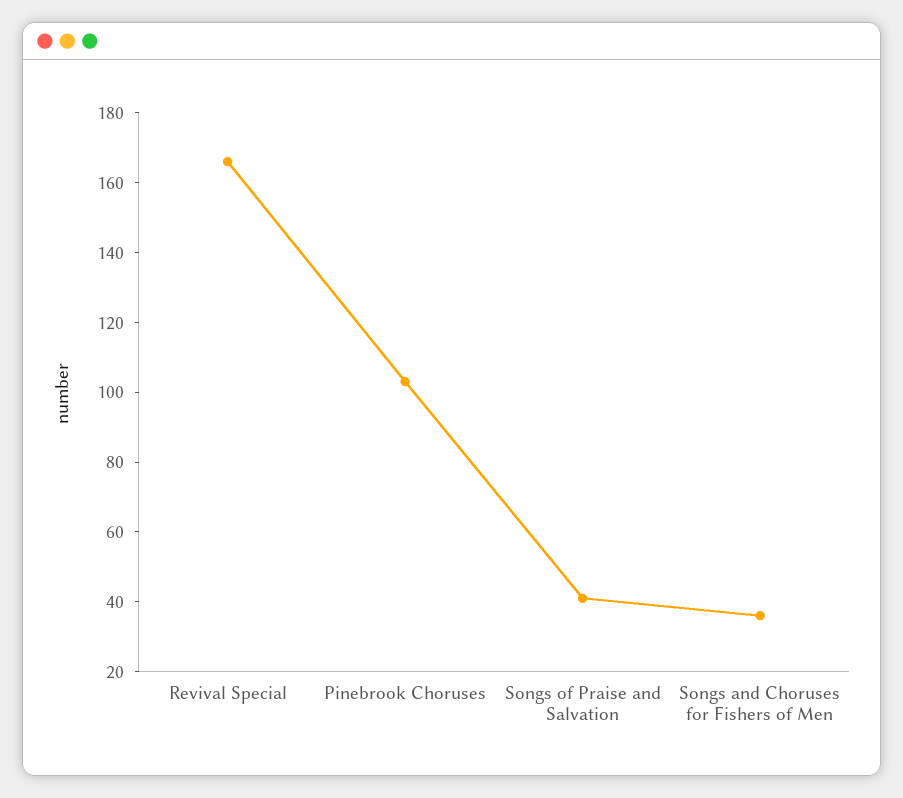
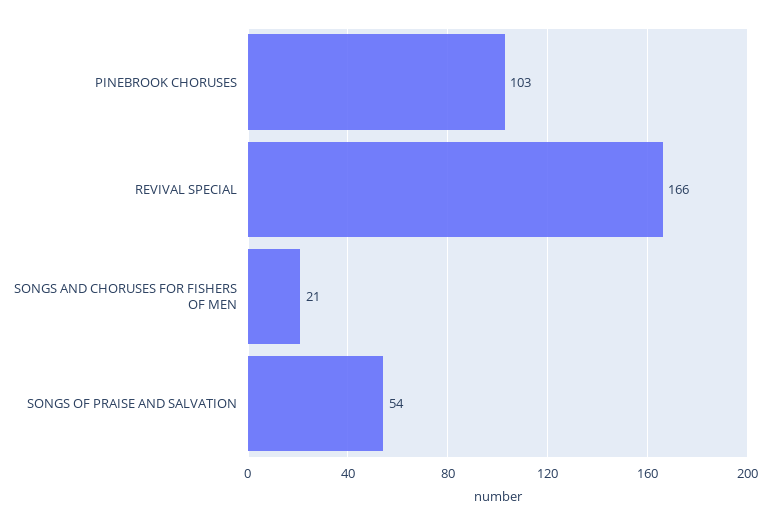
Songs of Praise and Salvation: 40 -> 54
Songs and Choruses for Fishers of Men: 35 -> 21

